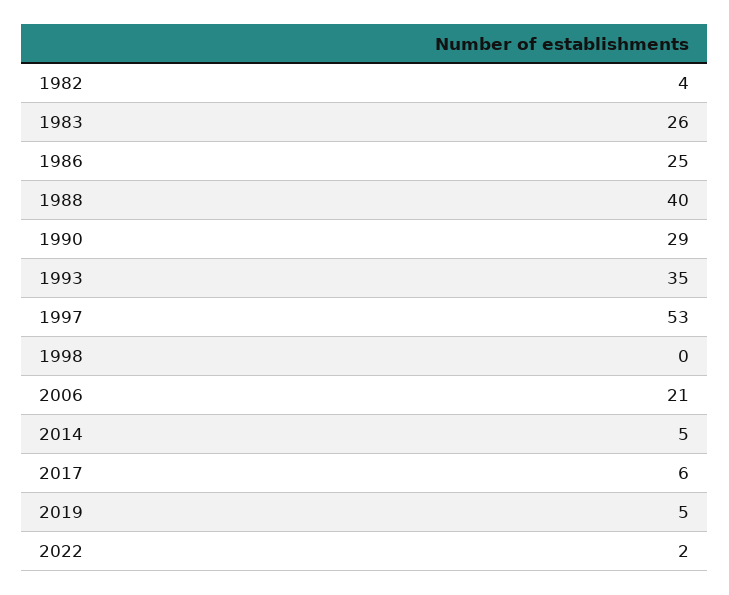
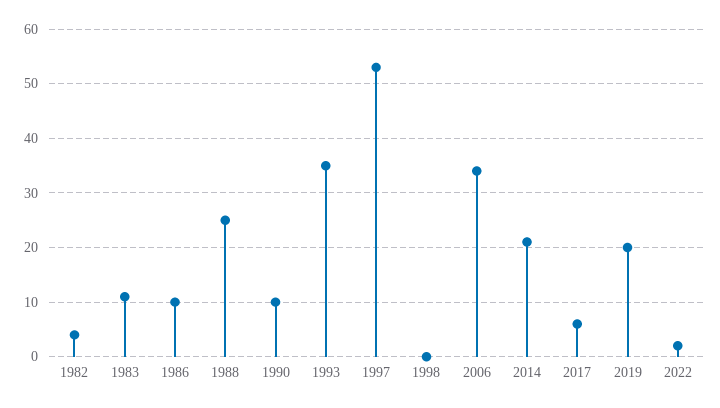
1983: 26 -> 10
1986: 25 -> 10
1988: 40 -> 25
1990: 29 -> 10
2006: 21 -> 35
2014: 5 -> 20
2019: 5 -> 20

